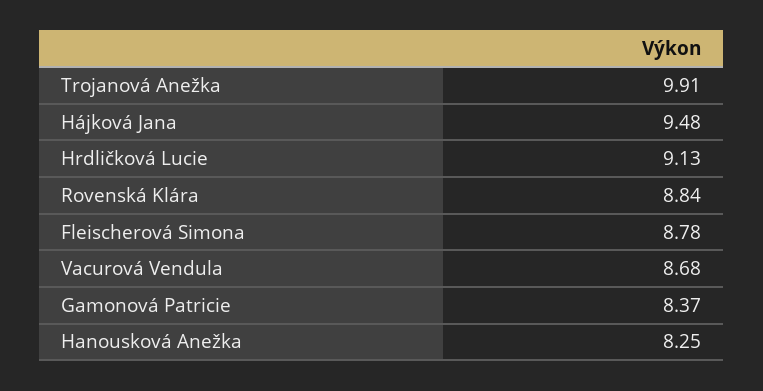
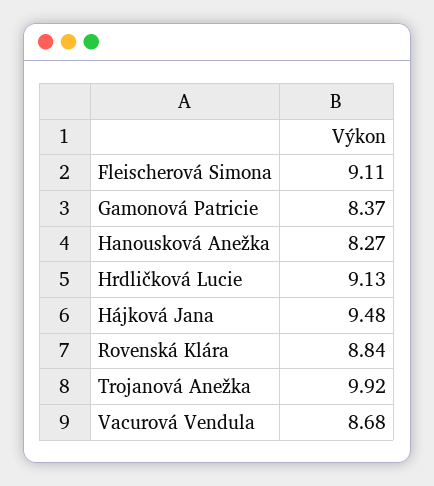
Trojanová Anežka: 9.91 -> 9.92
Fleischerová Simona: 8.78 -> 9.11
Hanousková Anežka: 8.25 -> 8.27

